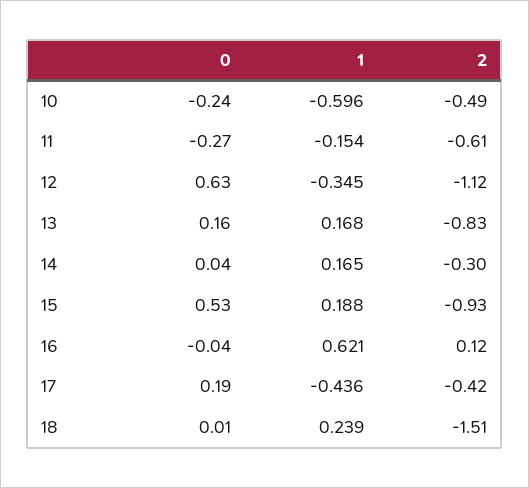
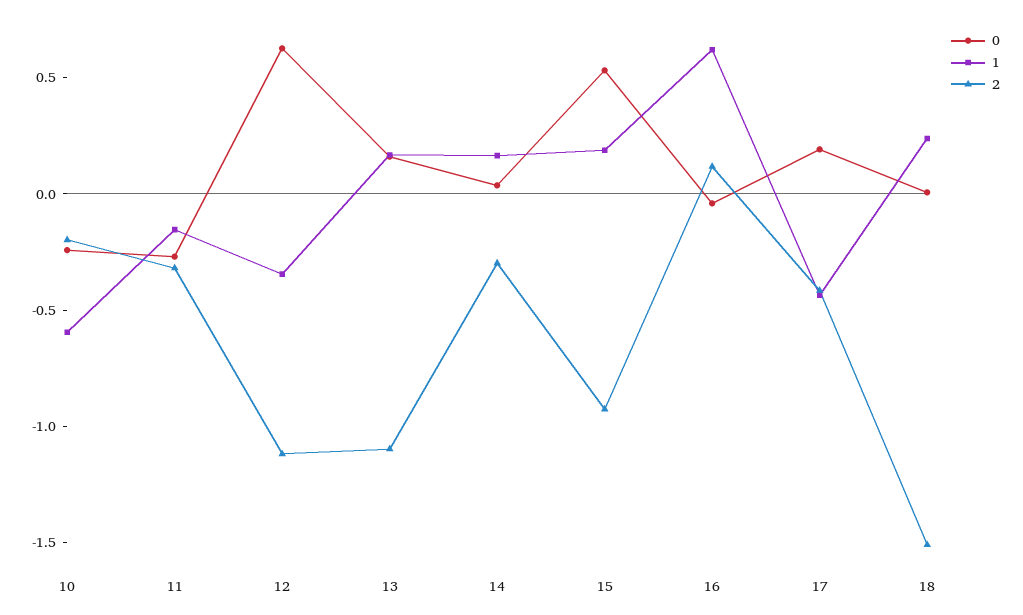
2, 10: -0.49 -> -0.2
2, 11: -0.61 -> -0.3
2, 13: -0.83 -> -1.1

